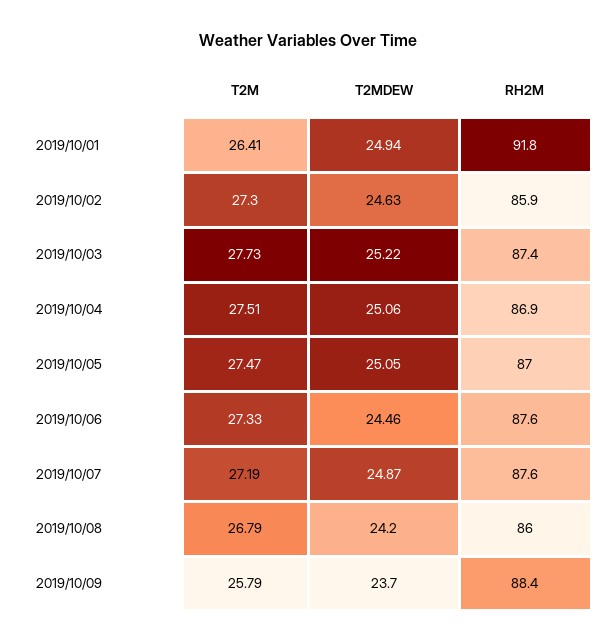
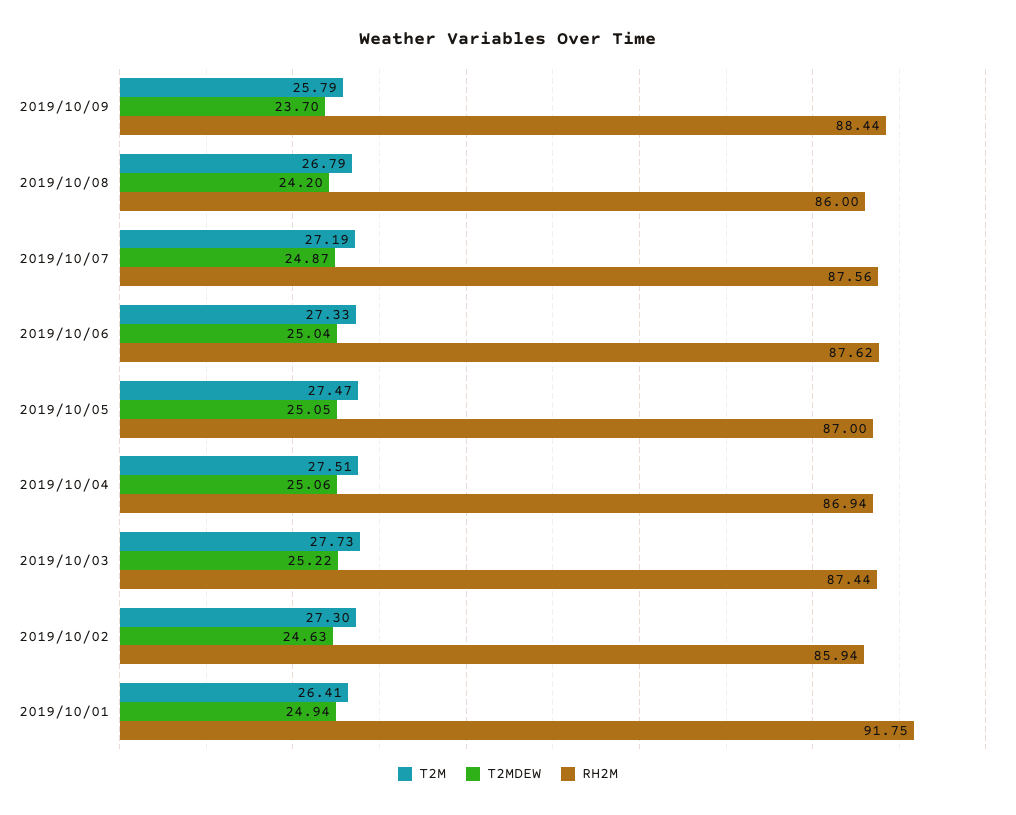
T2MDEW, 2019/10/06: 24.46 -> 25.04

